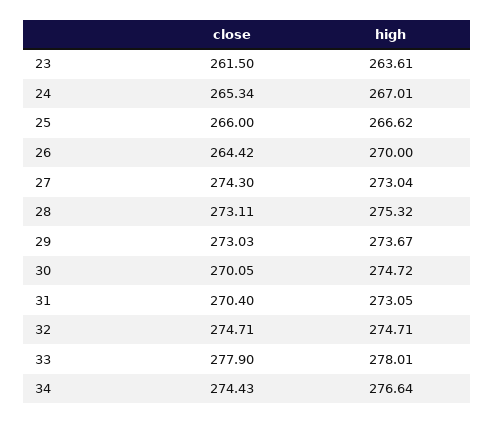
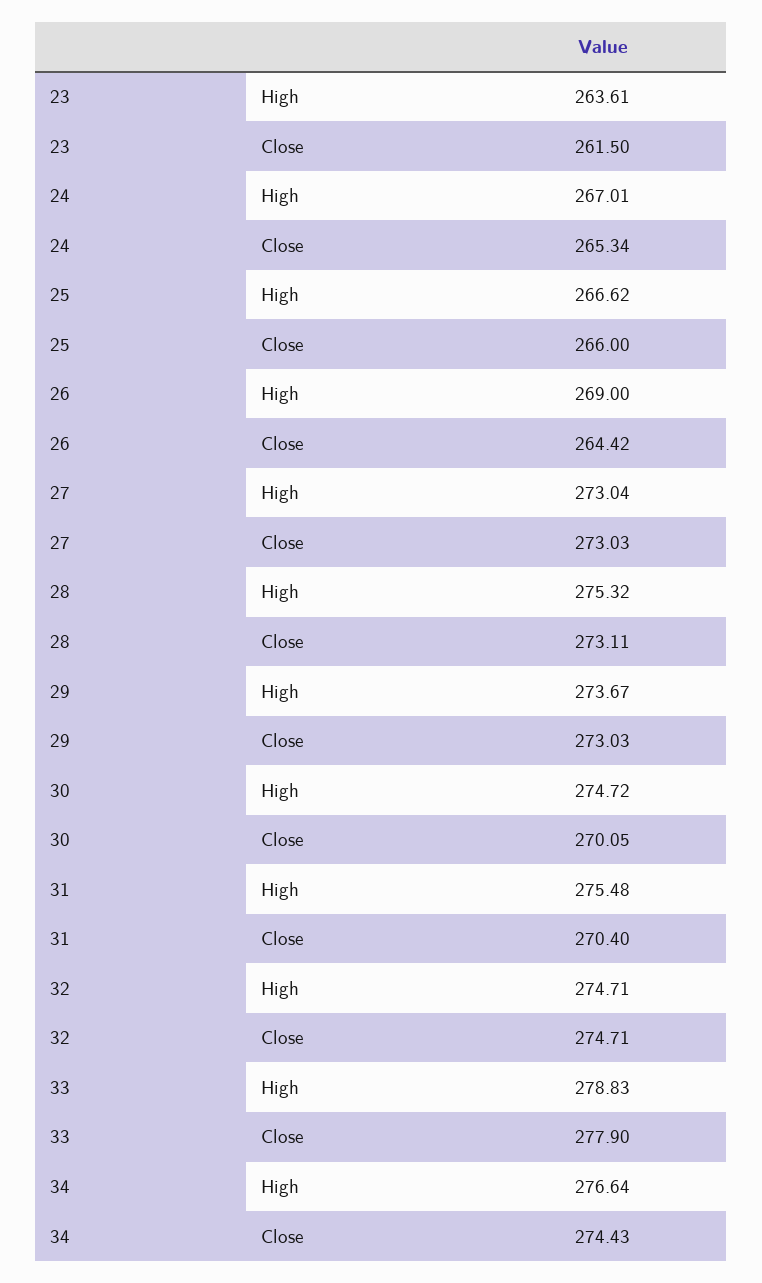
high, 26: 270 -> 269
close, 27: 274.3 -> 273.03
high, 31: 273.05 -> 275.48
high, 33: 278.01 -> 278.83

